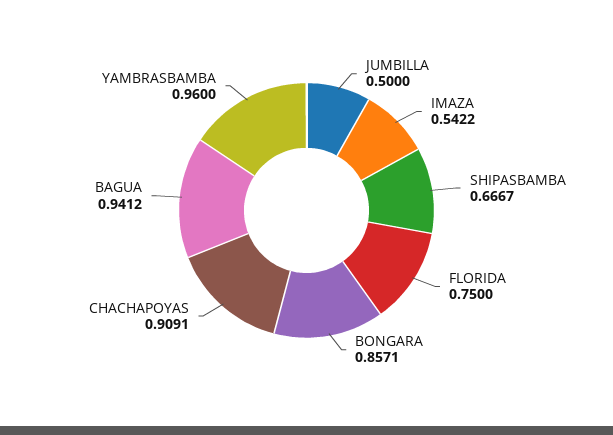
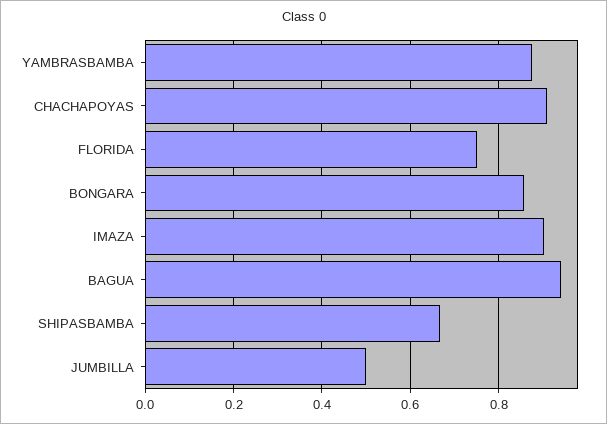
IMAZA: 0.5422 -> 0.9
YAMBRASBAMBA: 0.96 -> 0.88

